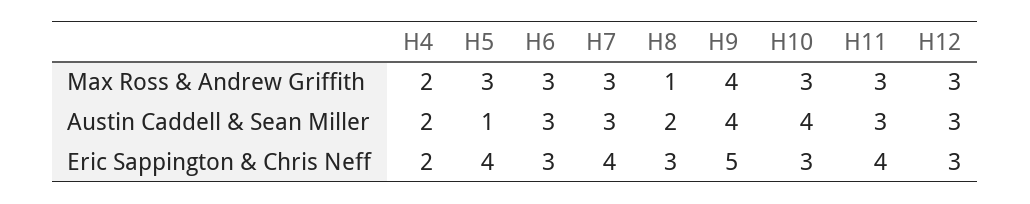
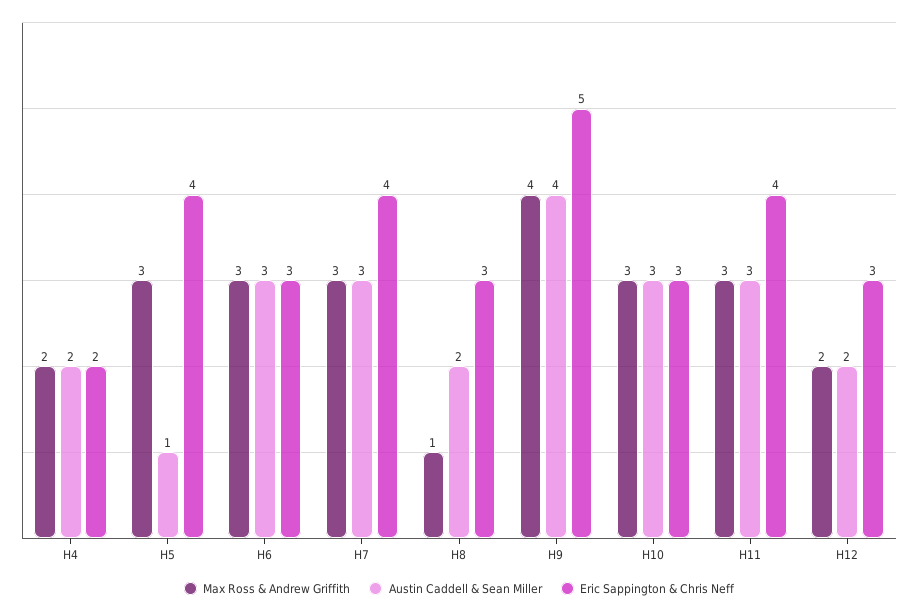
Max Ross & Andrew Griffith, H12: 3 -> 2
Austin Caddell & Sean Miller, H10: 4 -> 3
Austin Caddell & Sean Miller, H12: 3 -> 2

